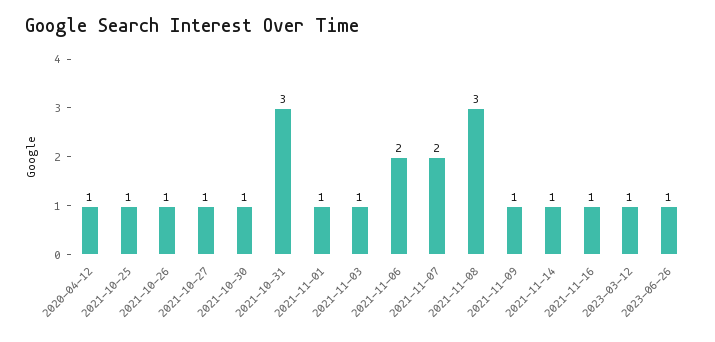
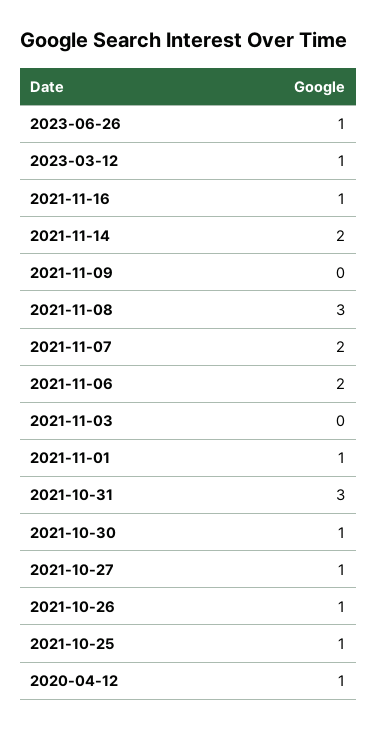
2021-11-03: 1 -> 0
2021-11-09: 1 -> 0
2021-11-14: 1 -> 2

